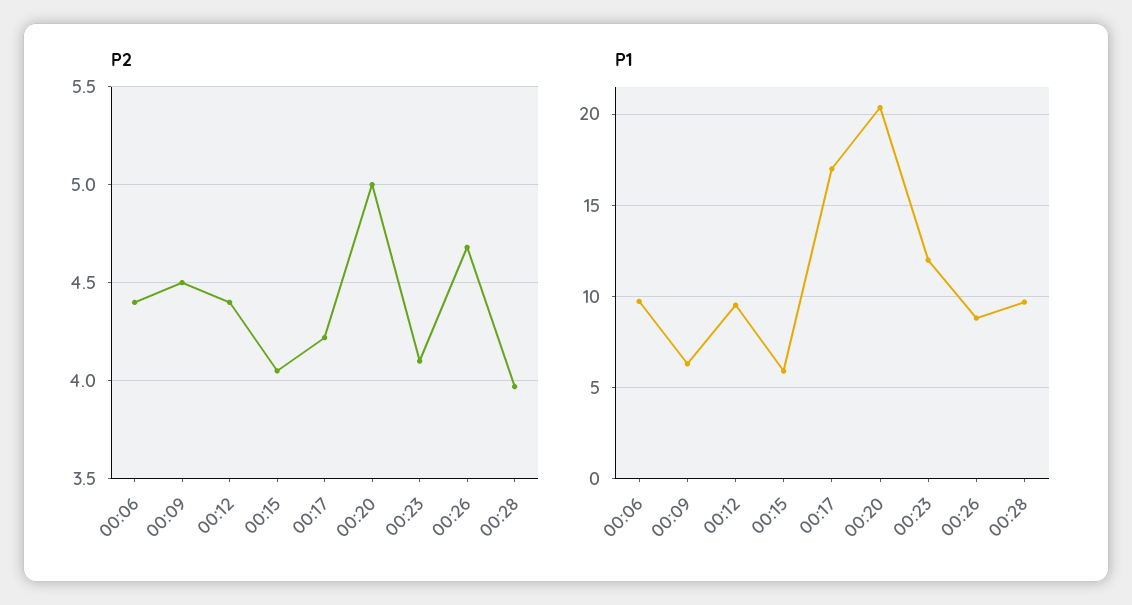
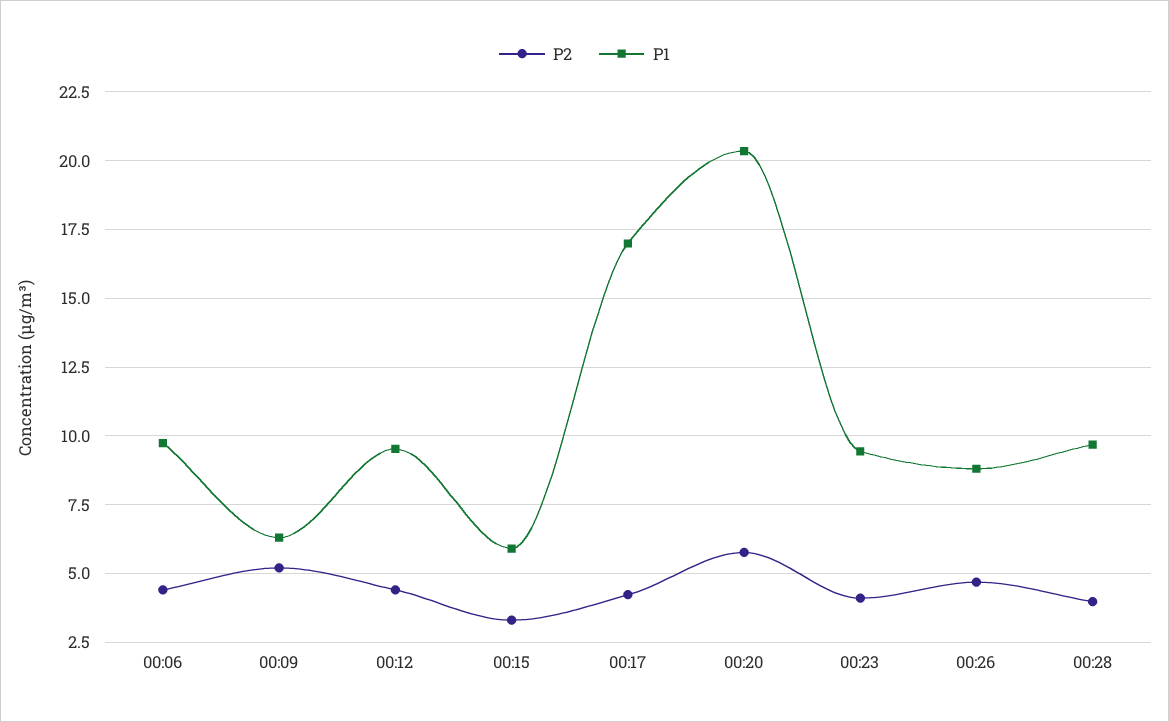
P2, 00:09: 4.5 -> 5.25
P2, 00:15: 4.05 -> 3.25
P2, 00:20: 5 -> 5.75
P1, 00:23: 12 -> 9.5

